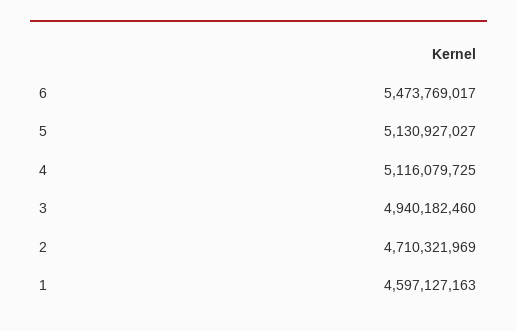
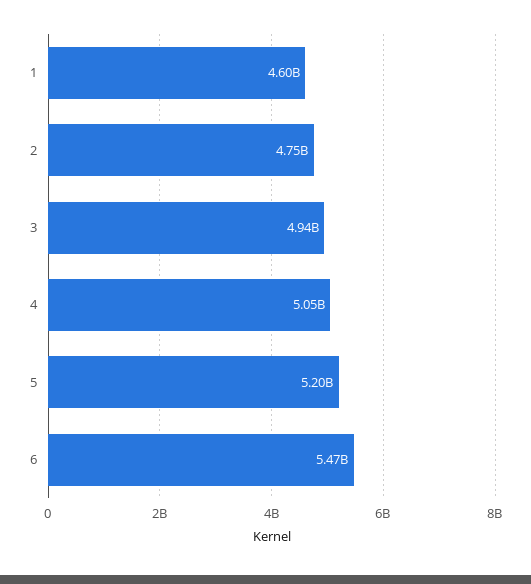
5: 5130927027 -> 5200000000
4: 5116079725 -> 5050000000
2: 4710321969 -> 4750000000

